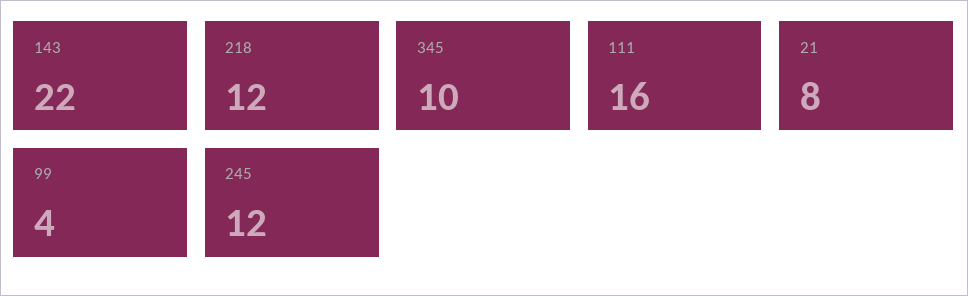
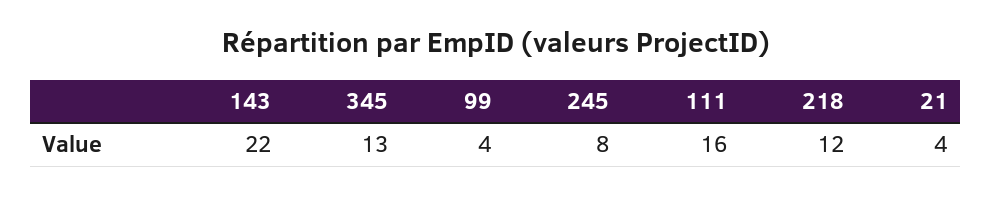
345: 10 -> 13
21: 8 -> 4
245: 12 -> 8

